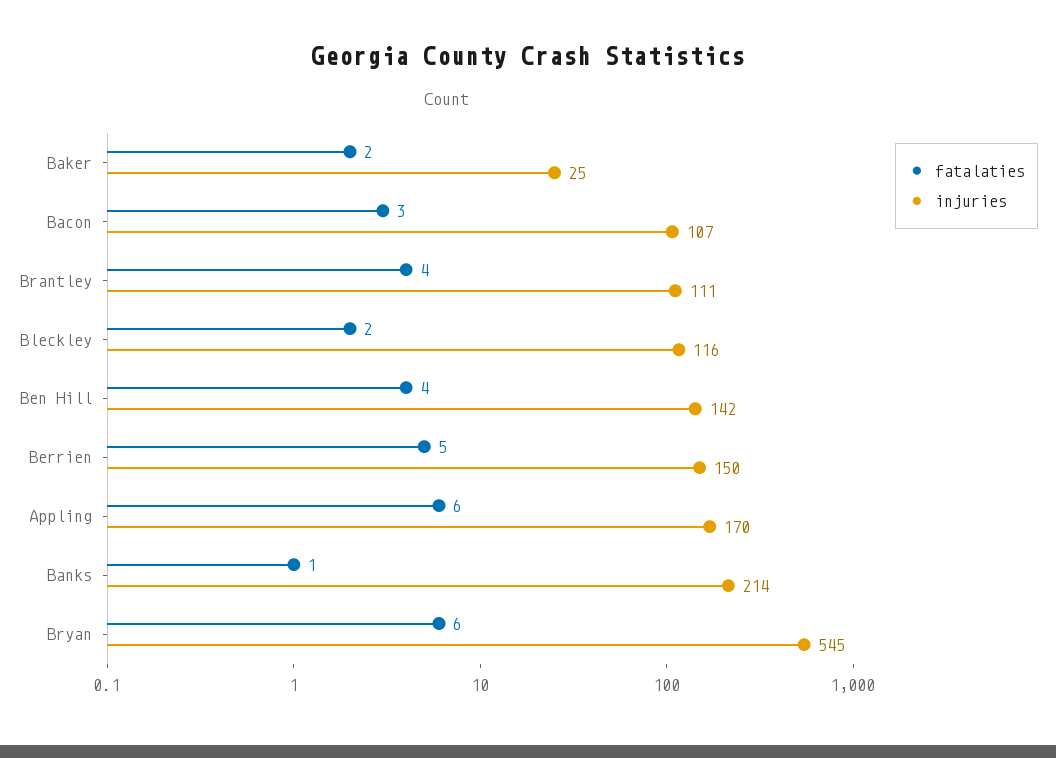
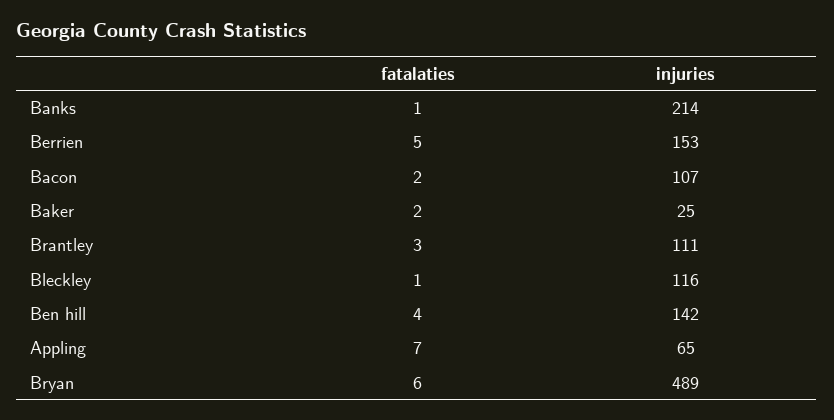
fatalaties, Bacon: 3 -> 2
fatalaties, Brantley: 4 -> 3
fatalaties, Bleckley: 2 -> 1
injuries, Berrien: 150 -> 153
fatalaties, Appling: 6 -> 7
injuries, Appling: 170 -> 65
injuries, Bryan: 545 -> 489

